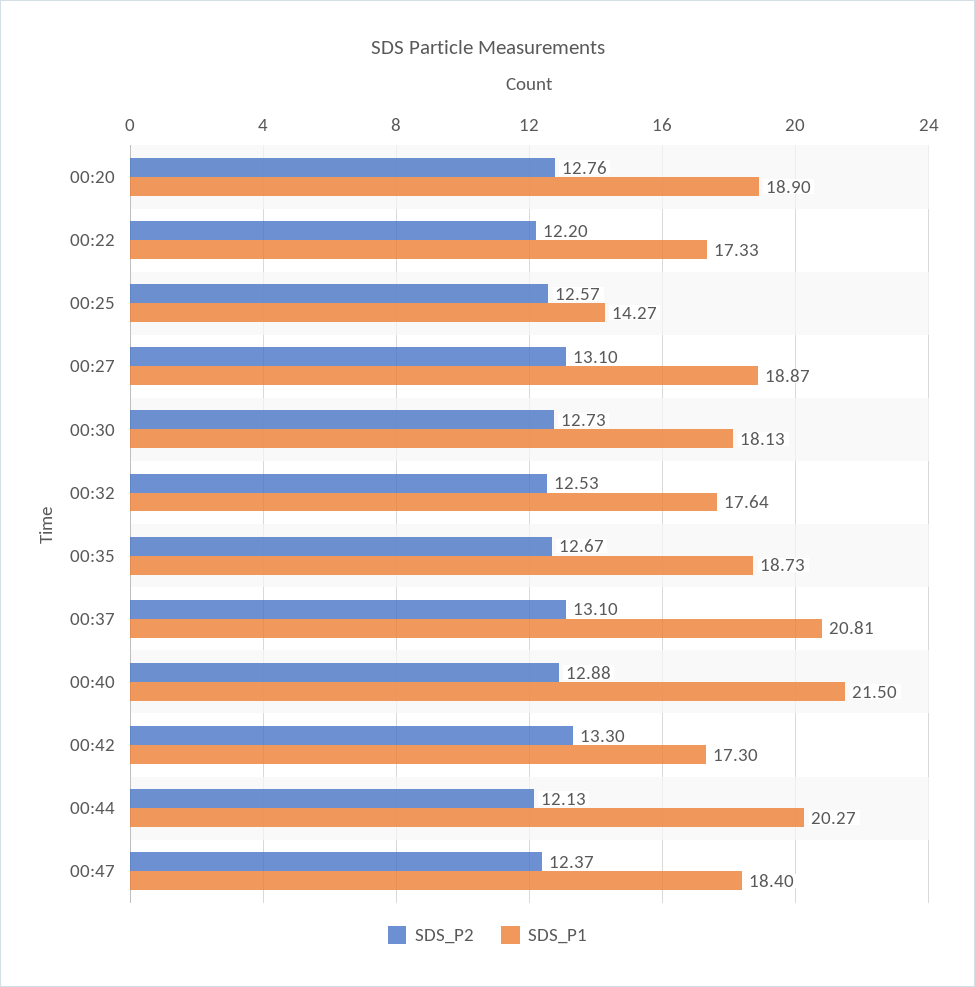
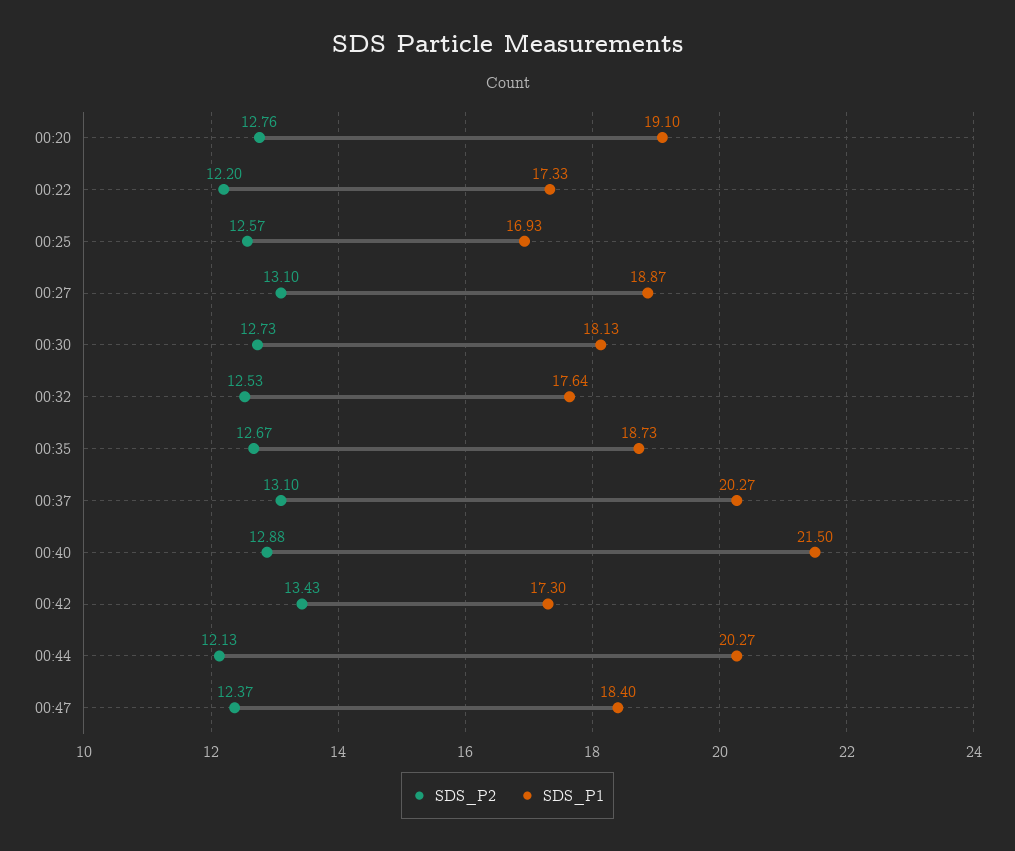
SDS_P1, 00:20: 18.9 -> 19.1
SDS_P1, 00:25: 14.27 -> 16.93
SDS_P1, 00:37: 20.81 -> 20.27
SDS_P2, 00:42: 13.3 -> 13.43

